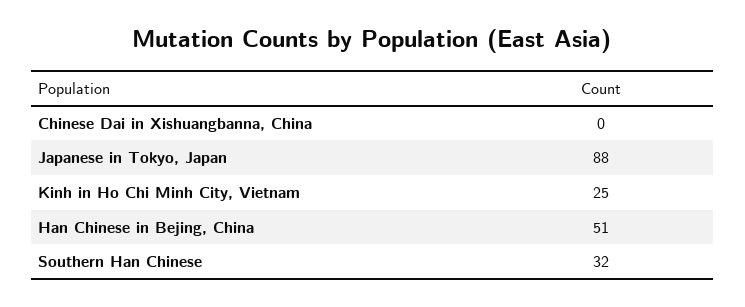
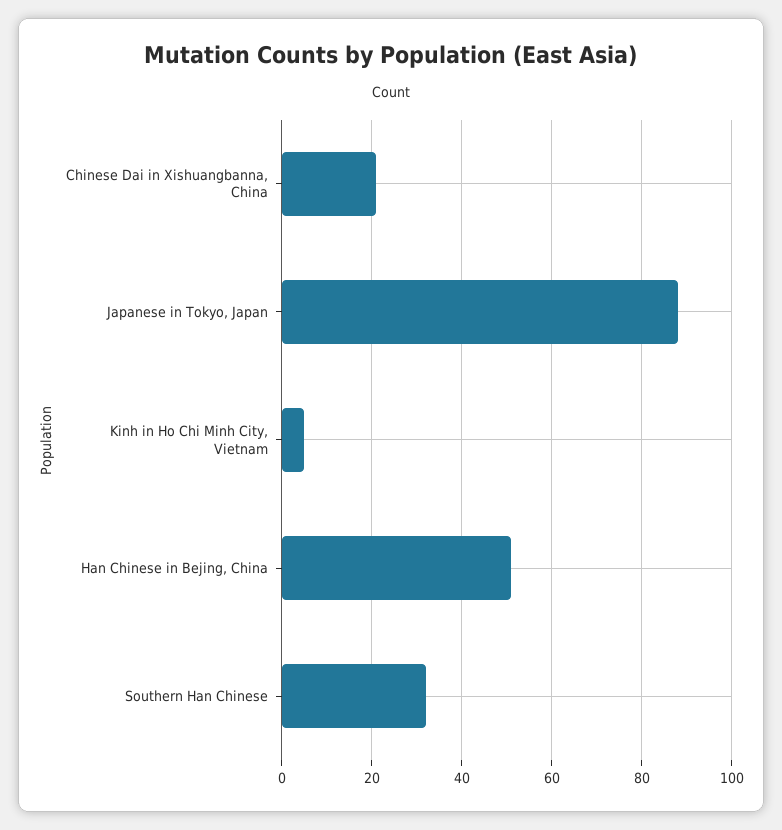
Chinese Dai in Xishuangbanna, China: 0 -> 20
Kinh in Ho Chi Minh City, Vietnam: 25 -> 5

